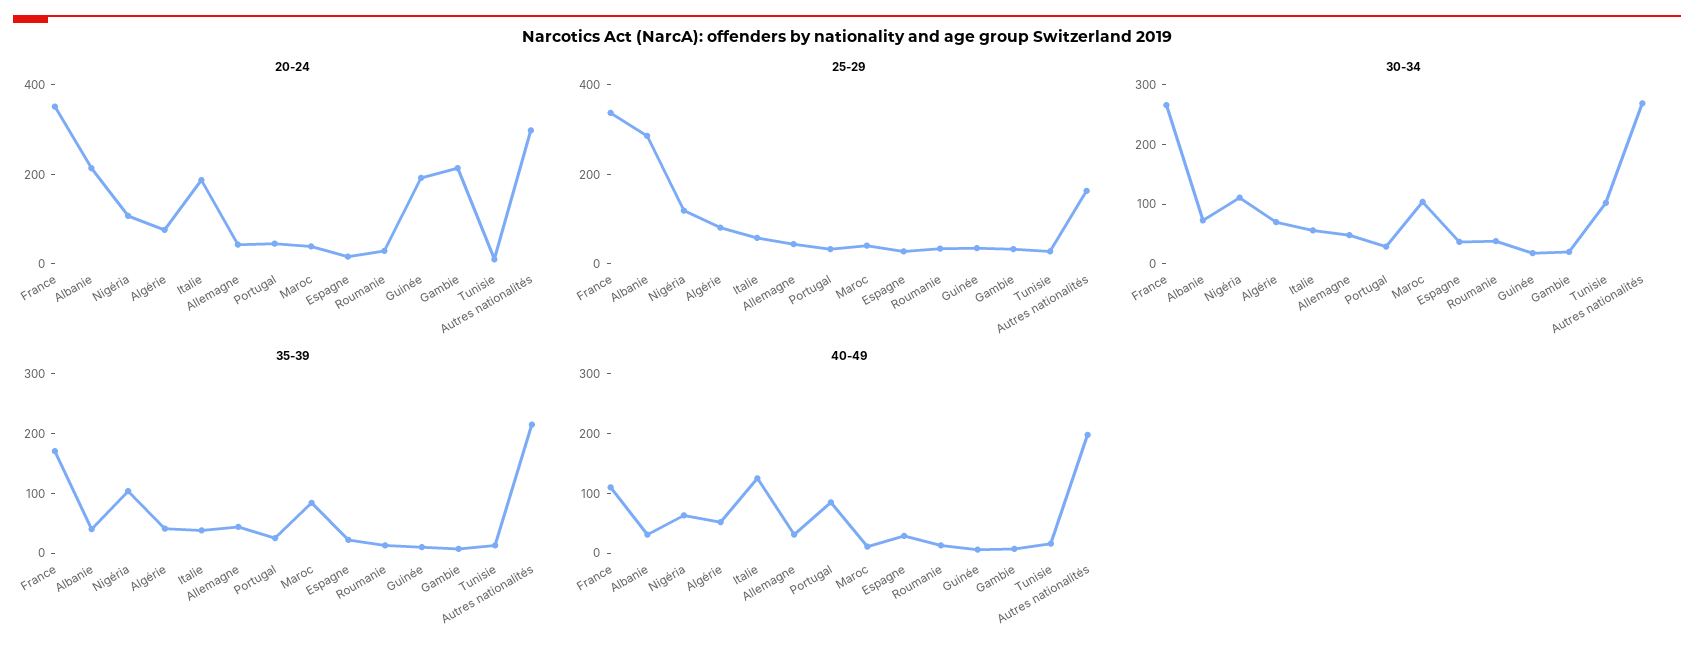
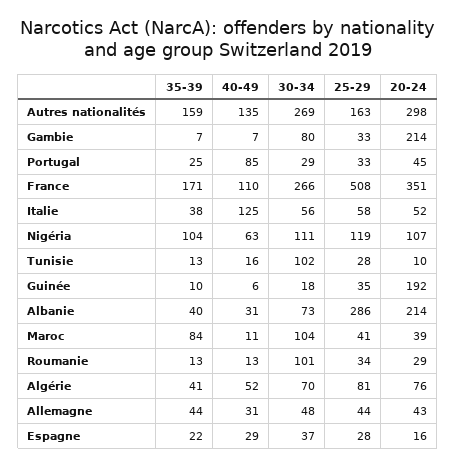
20-24, Italie: 200 -> 52
25-29, France: 350 -> 508
30-34, Roumanie: 40 -> 101
30-34, Gambie: 20 -> 80
35-39, Autres nationalités: 220 -> 159
40-49, Autres nationalités: 200 -> 135

